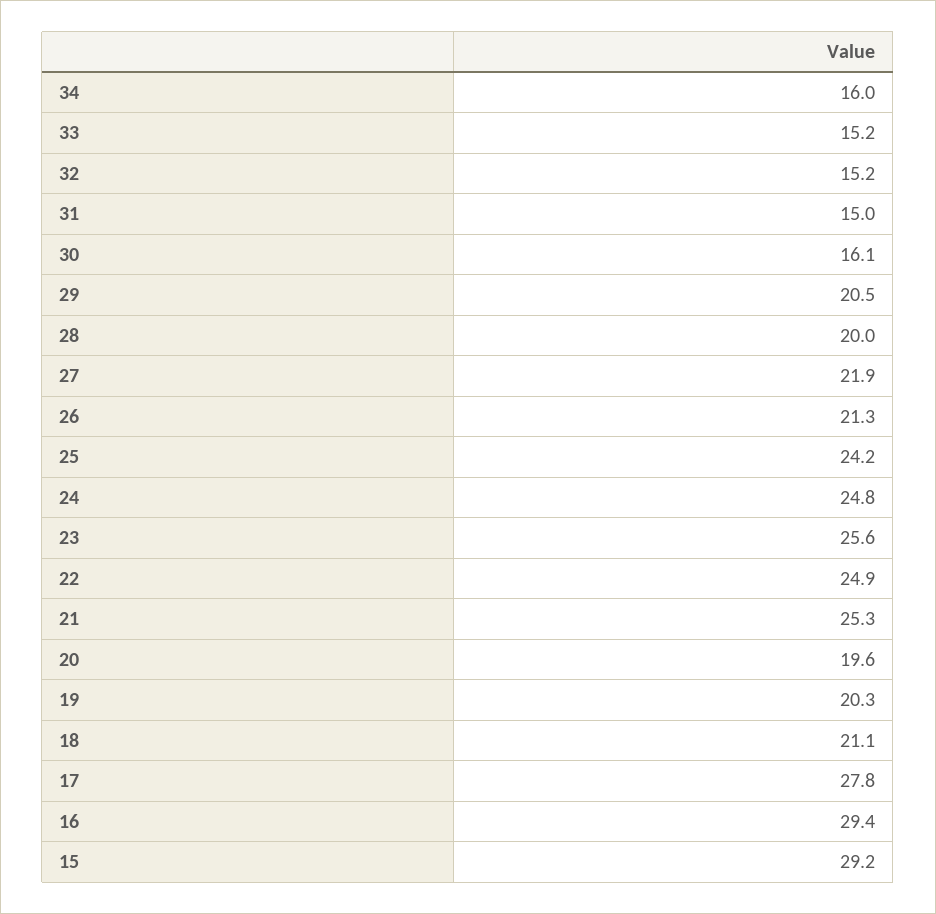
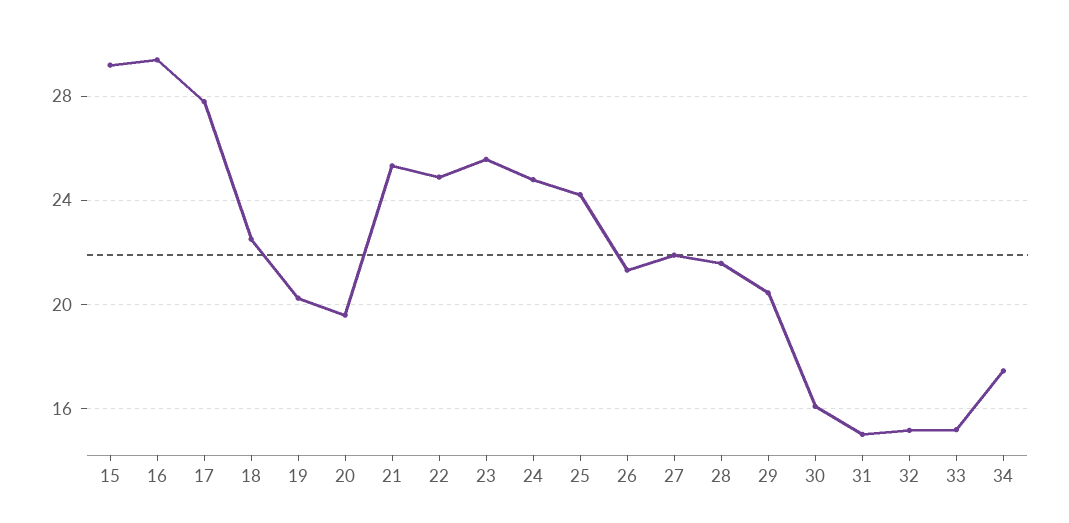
34: 16 -> 17.5
28: 20 -> 21.5
18: 21.1 -> 22.5

